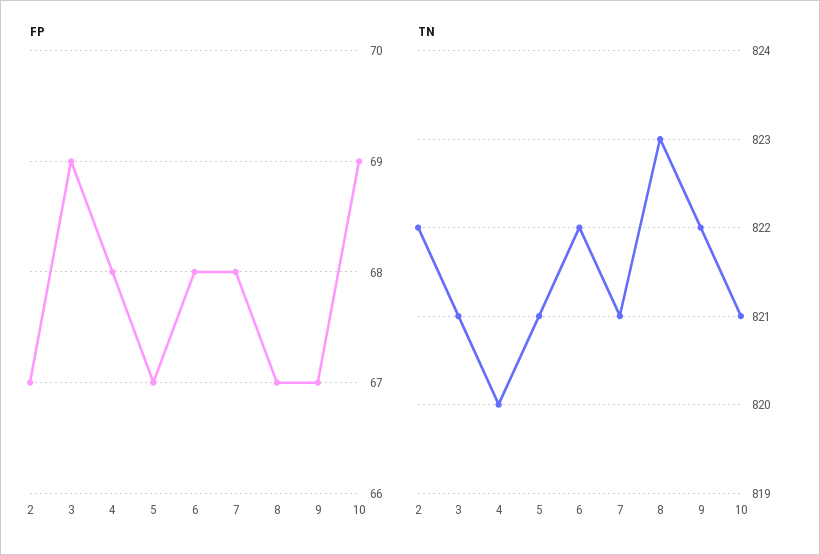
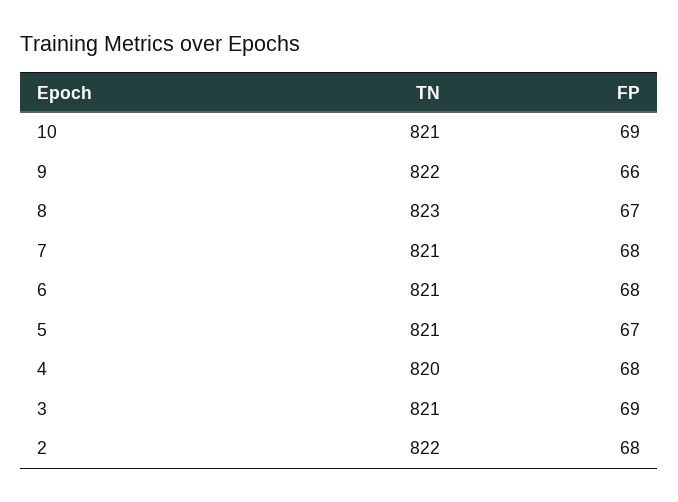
FP, 2: 67 -> 68
FP, 9: 67 -> 66
TN, 6: 822 -> 821

